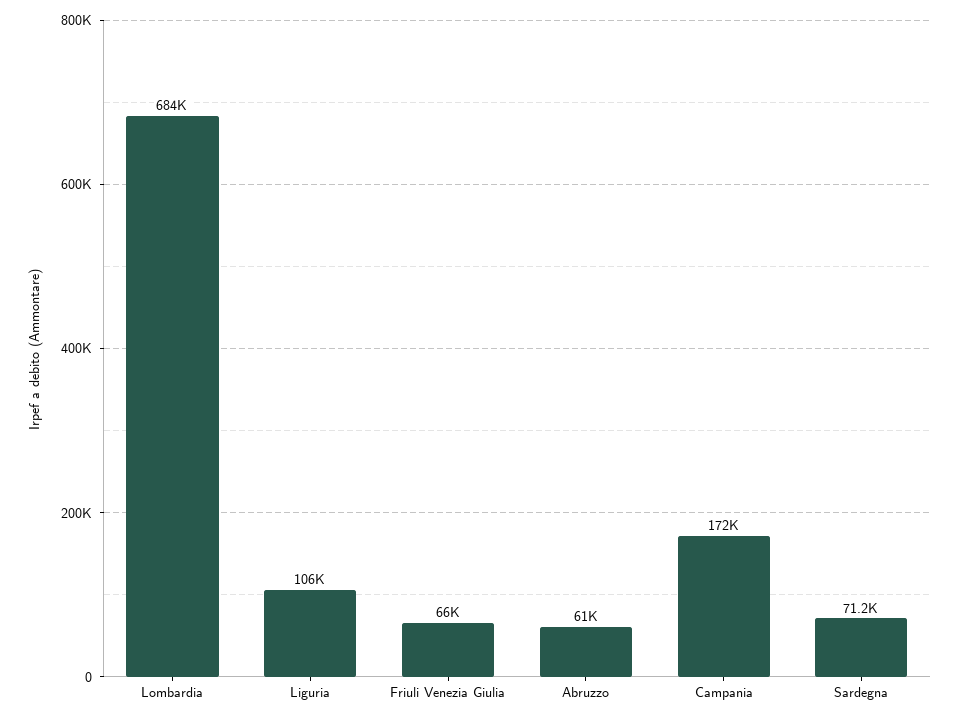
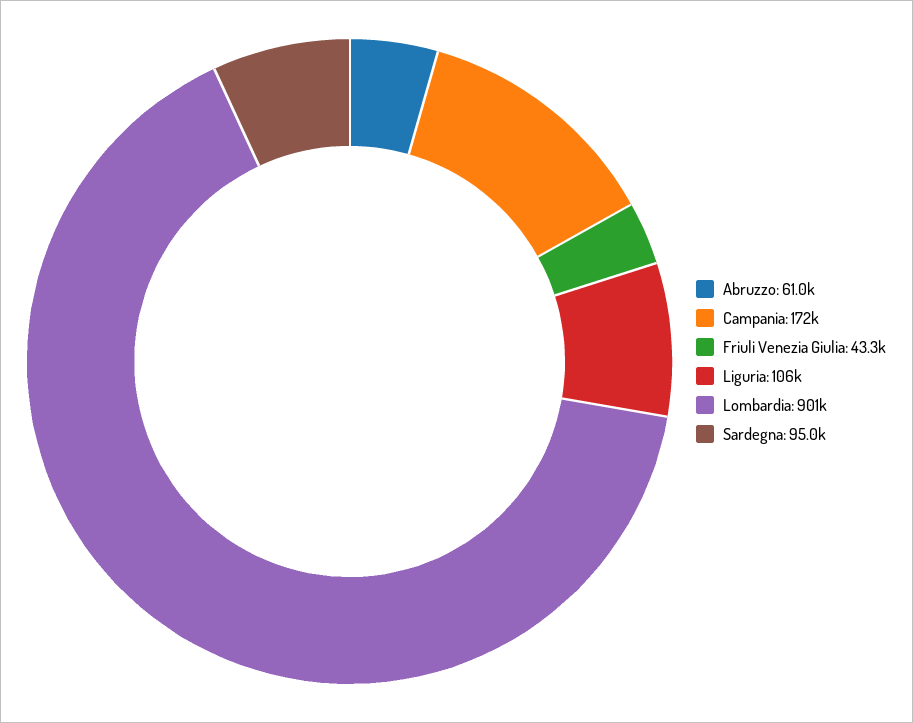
Lombardia: 684000 -> 901000
Friuli Venezia Giulia: 66000 -> 43300
Sardegna: 71200 -> 95000

